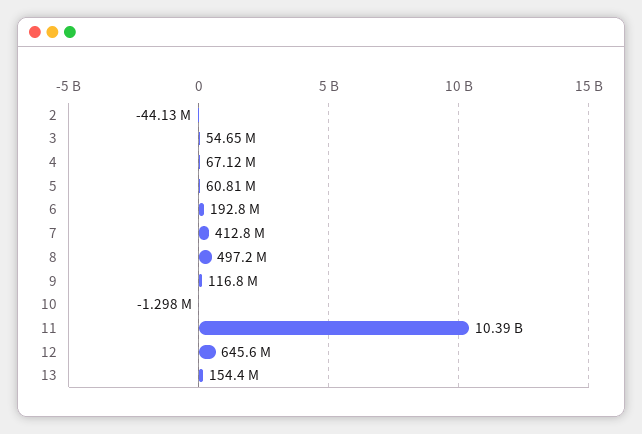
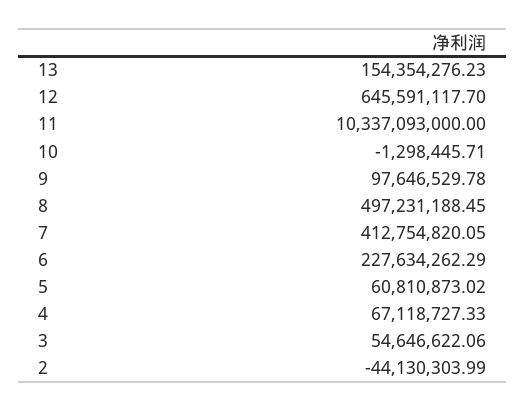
6: 192800000 -> 227634262.29
9: 116800000 -> 97646529.78
11: 10390000000 -> 10337093000

